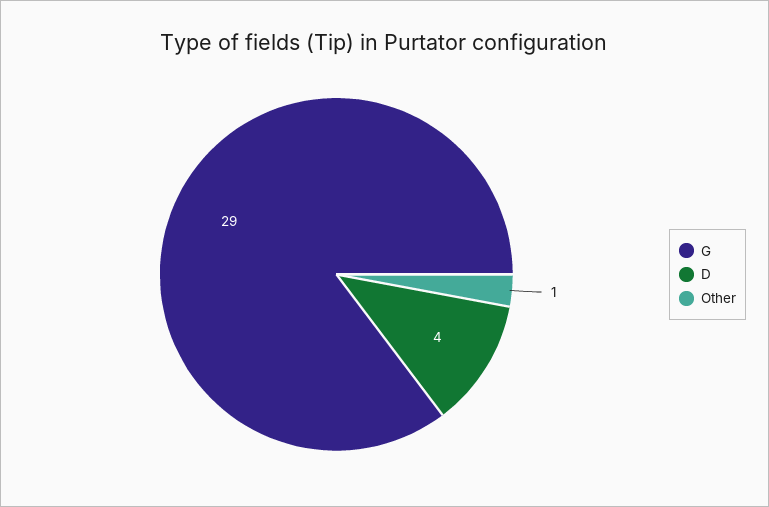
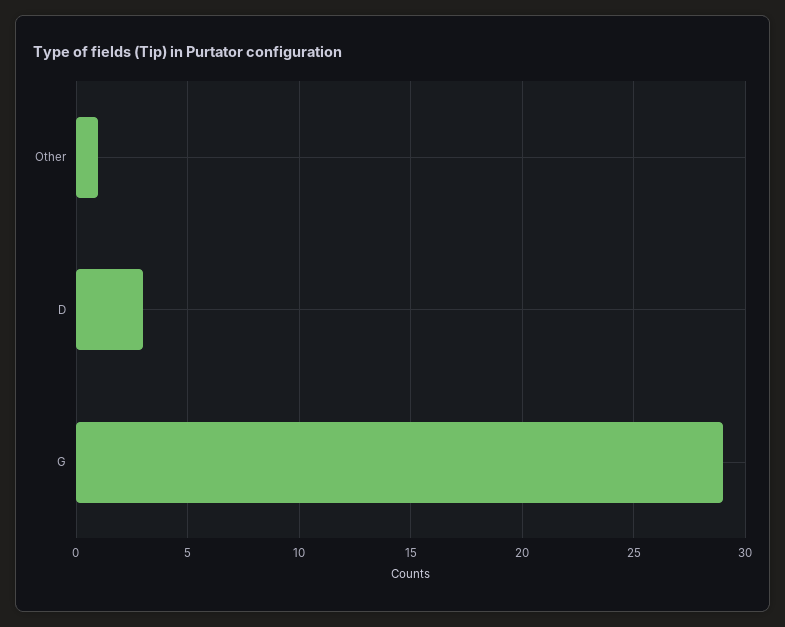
D: 4 -> 3

